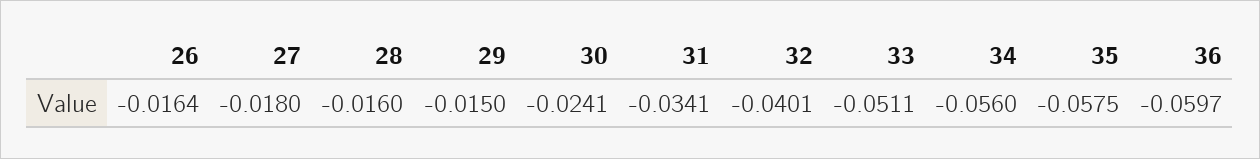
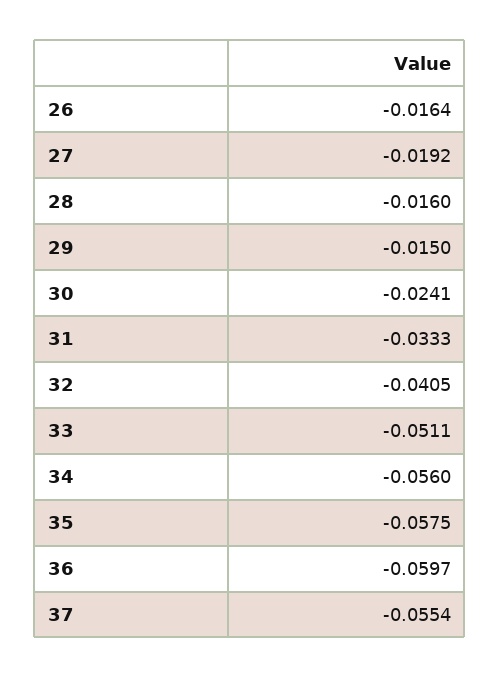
27: -0.018 -> -0.0192
31: -0.0341 -> -0.0333
32: -0.0401 -> -0.0405
37: none -> -0.0554

